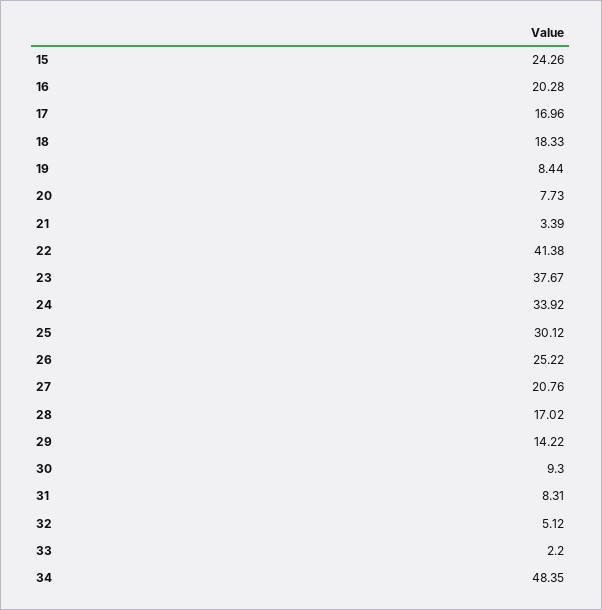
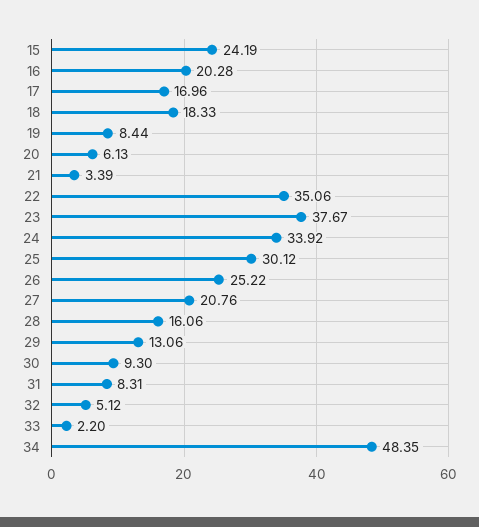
15: 24.26 -> 24.19
20: 7.73 -> 6.13
22: 41.38 -> 35.06
28: 17.02 -> 16.06
29: 14.22 -> 13.06

